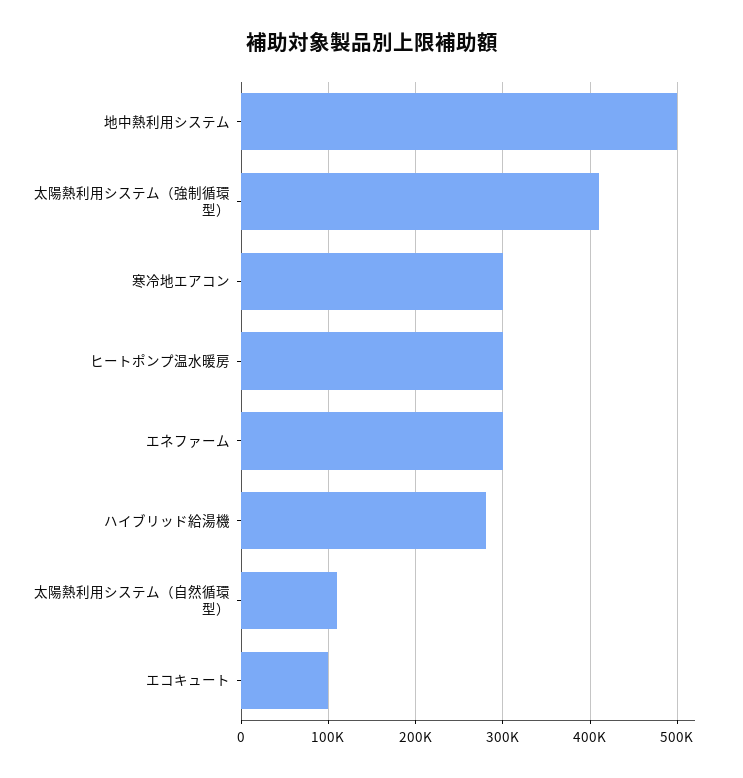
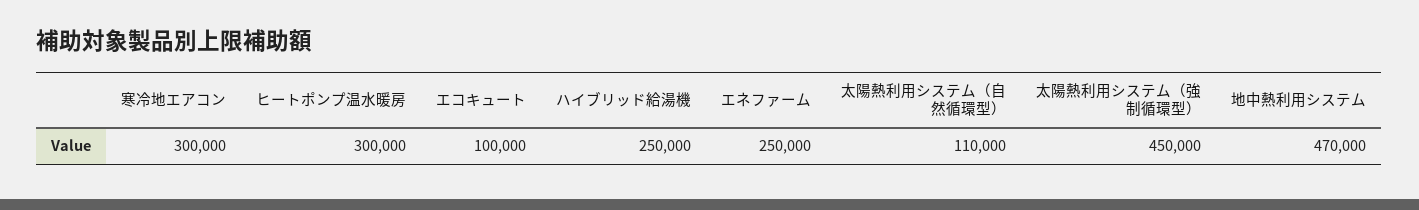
地中熱利用システム: 500000 -> 470000
太陽熱利用システム（強制循環型）: 410000 -> 450000
エネファーム: 300000 -> 250000
ハイブリッド給湯機: 280000 -> 250000

